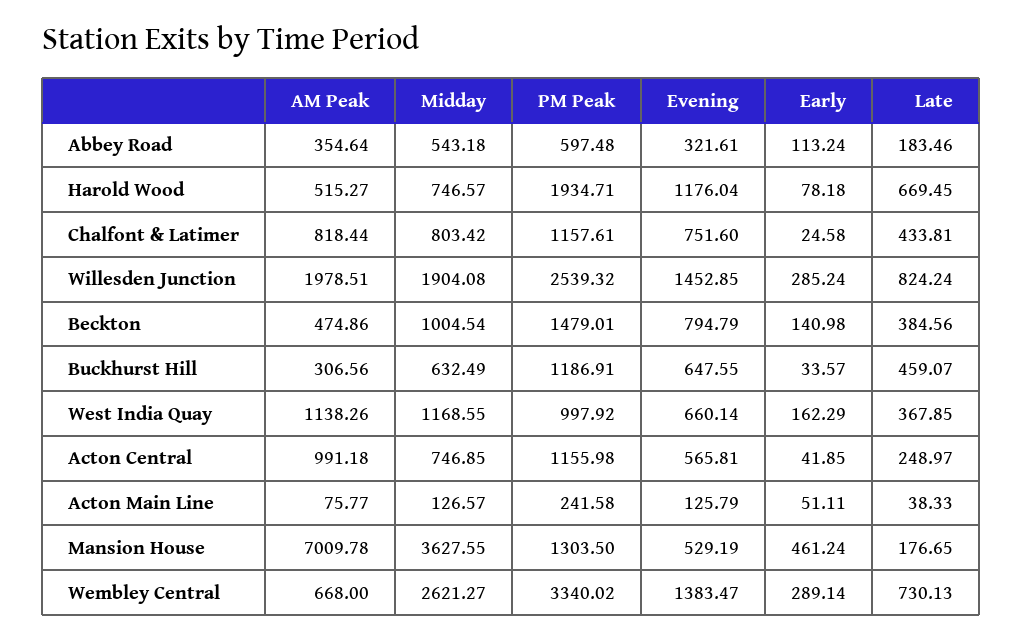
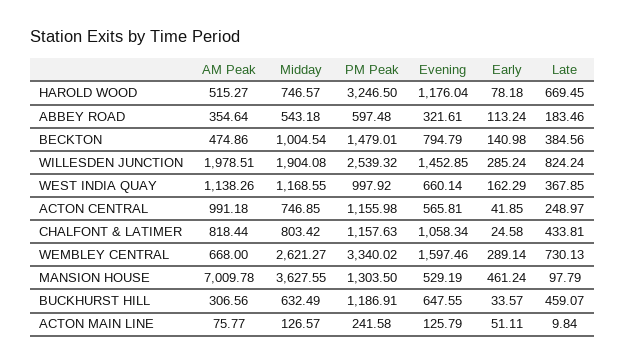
PM Peak, Harold Wood: 1934.71 -> 3246.5
PM Peak, Chalfont & Latimer: 1157.61 -> 1157.63
Evening, Chalfont & Latimer: 751.6 -> 1058.34
Late, Acton Main Line: 38.33 -> 9.84
Late, Mansion House: 176.65 -> 97.79
Evening, Wembley Central: 1383.47 -> 1597.46

